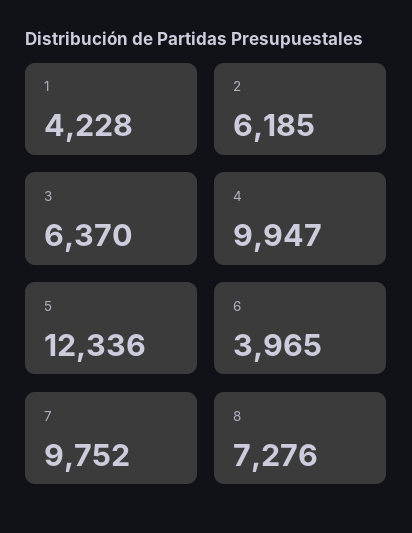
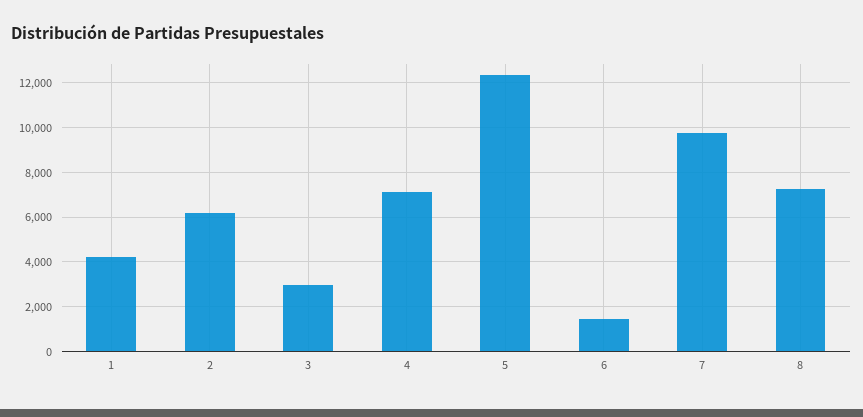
3: 6370 -> 3000
4: 9947 -> 7000
6: 3965 -> 1500

